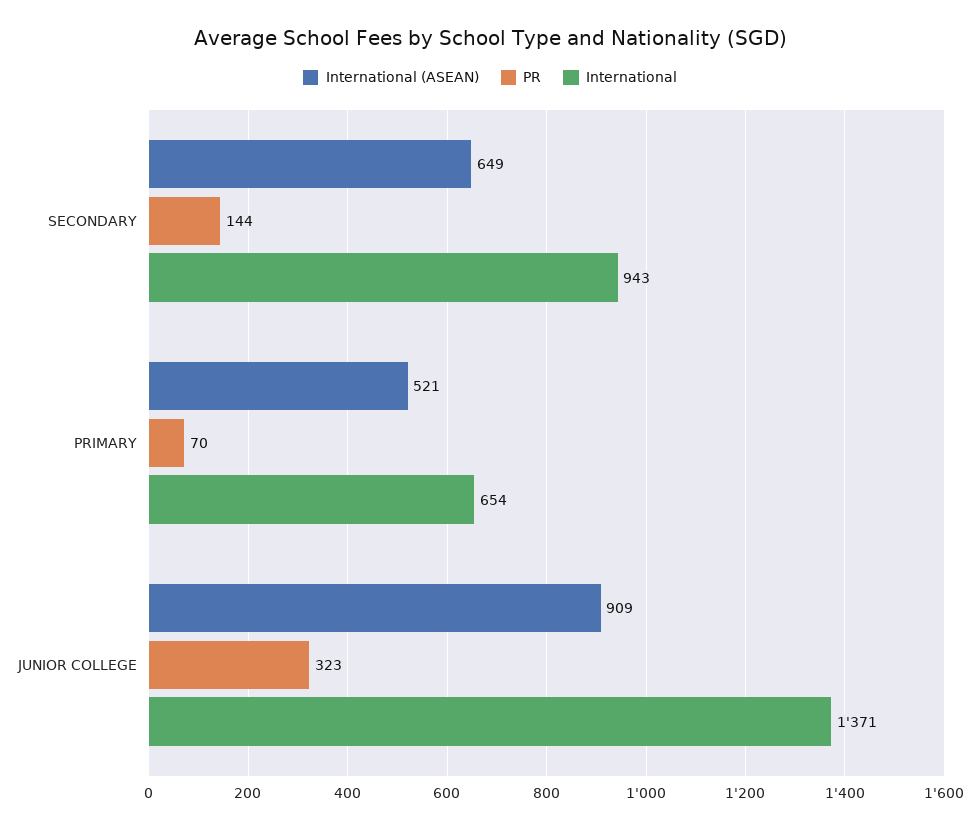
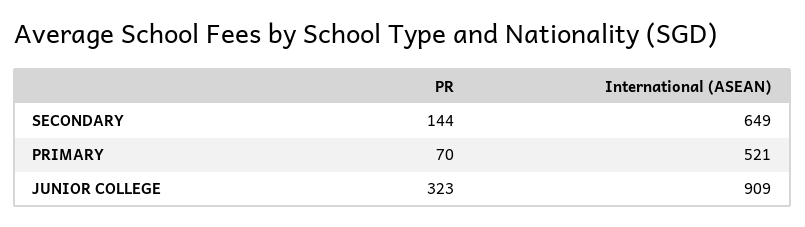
International, SECONDARY: 943 -> none
International, PRIMARY: 654 -> none
International, JUNIOR COLLEGE: 1371 -> none

